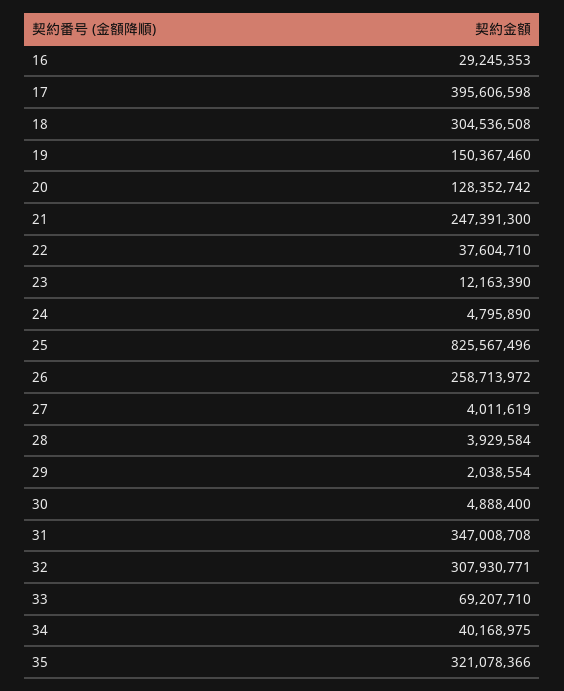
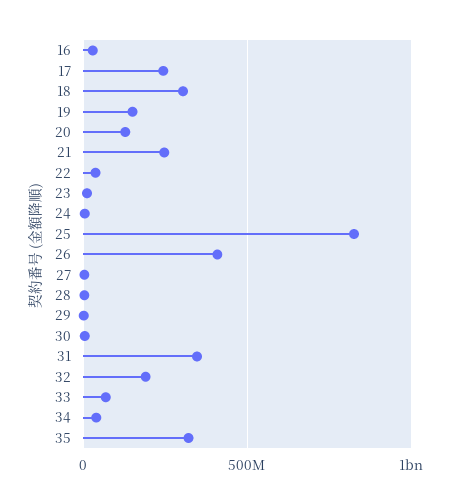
17: 395606598 -> 250000000
26: 258713972 -> 400000000
32: 307930771 -> 200000000

